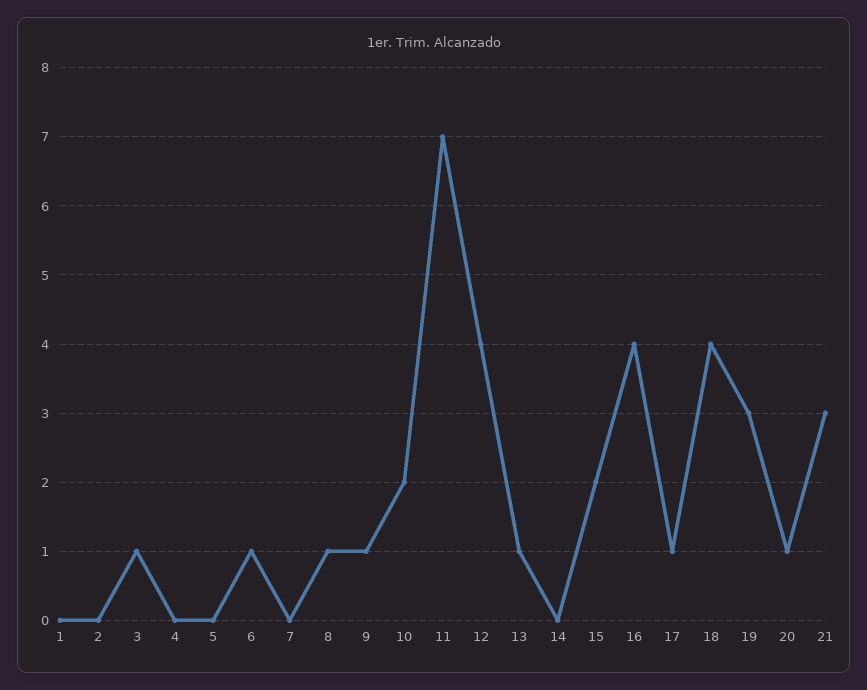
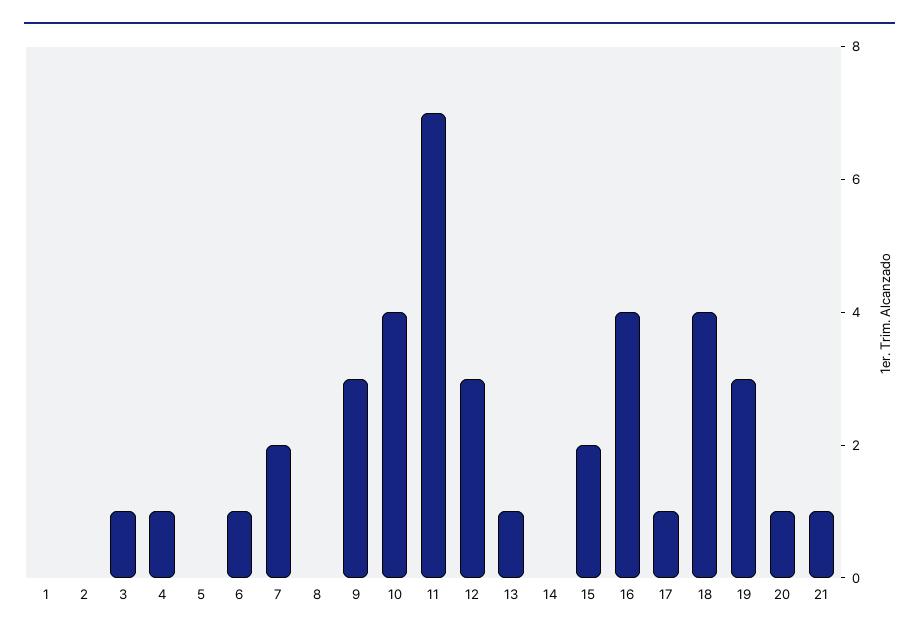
4: 0 -> 1
7: 0 -> 2
8: 1 -> 0
9: 1 -> 3
10: 2 -> 4
12: 4 -> 3
21: 3 -> 1

